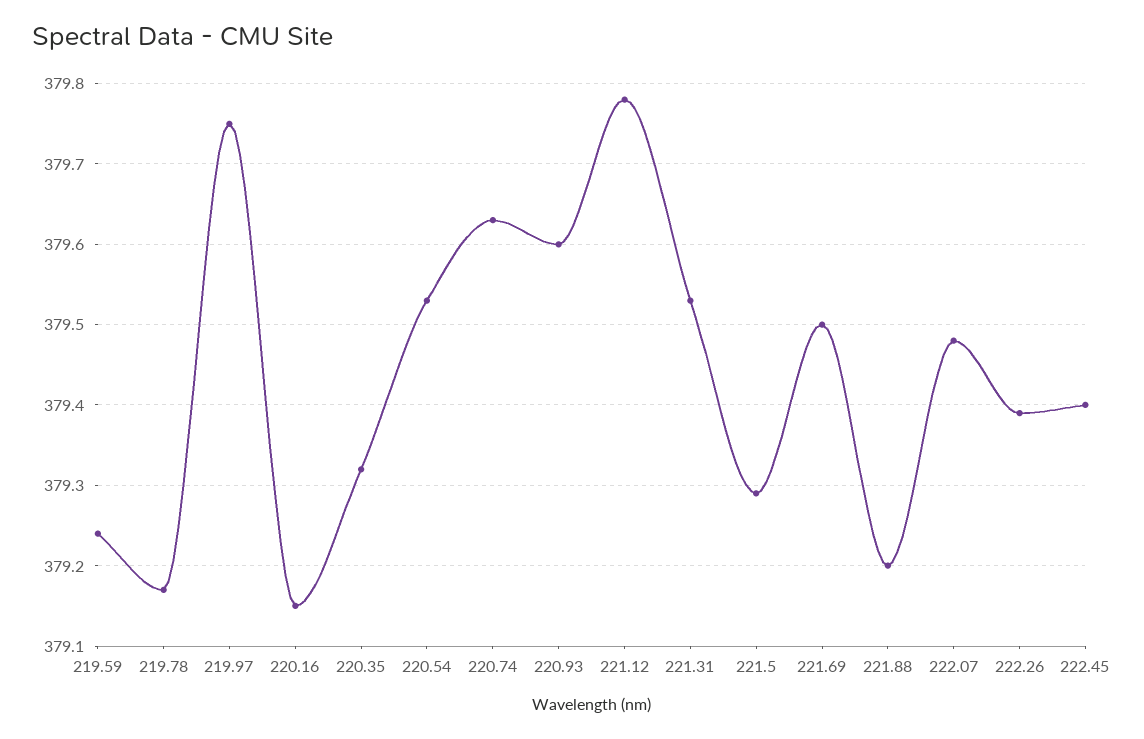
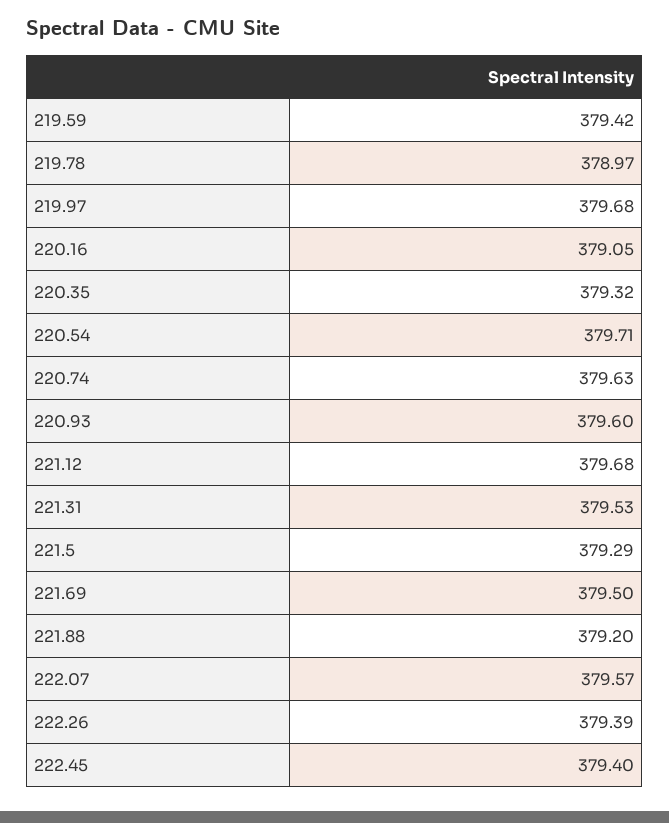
219.59: 379.24 -> 379.42
219.78: 379.17 -> 378.97
219.97: 379.75 -> 379.68
220.16: 379.15 -> 379.05
220.54: 379.53 -> 379.71
221.12: 379.78 -> 379.68
222.07: 379.48 -> 379.57

